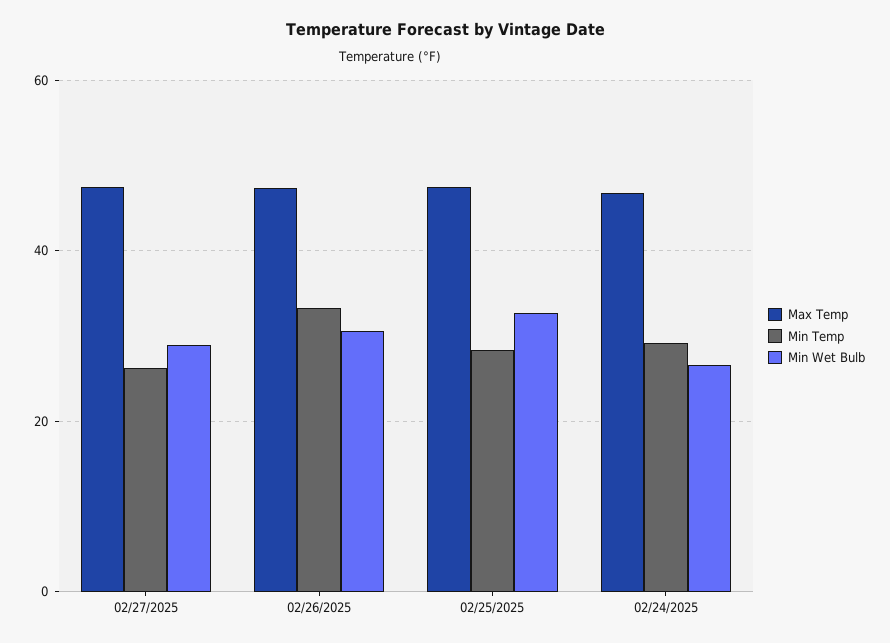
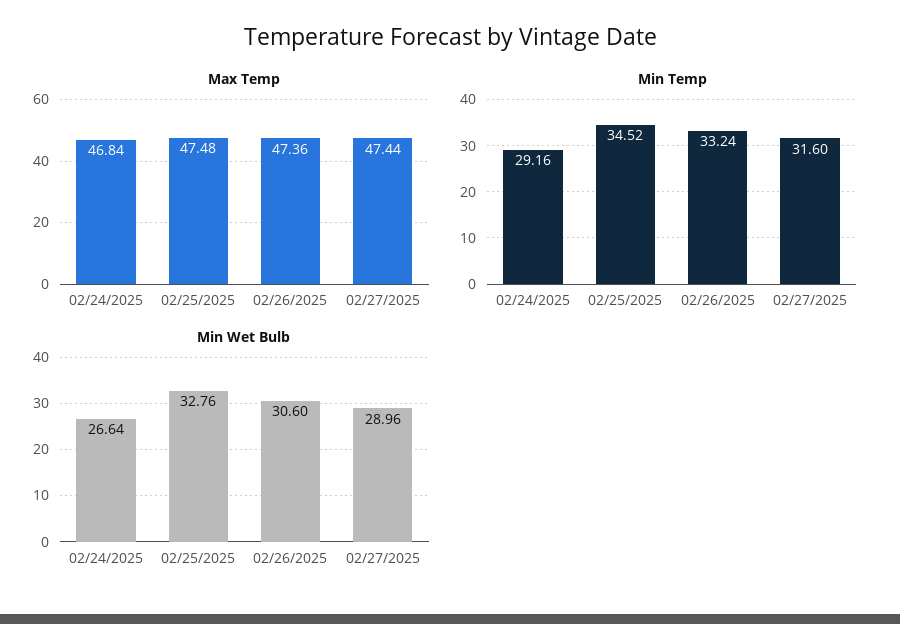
Min Temp, 02/27/2025: 26 -> 31.6
Min Temp, 02/25/2025: 28 -> 34.52

